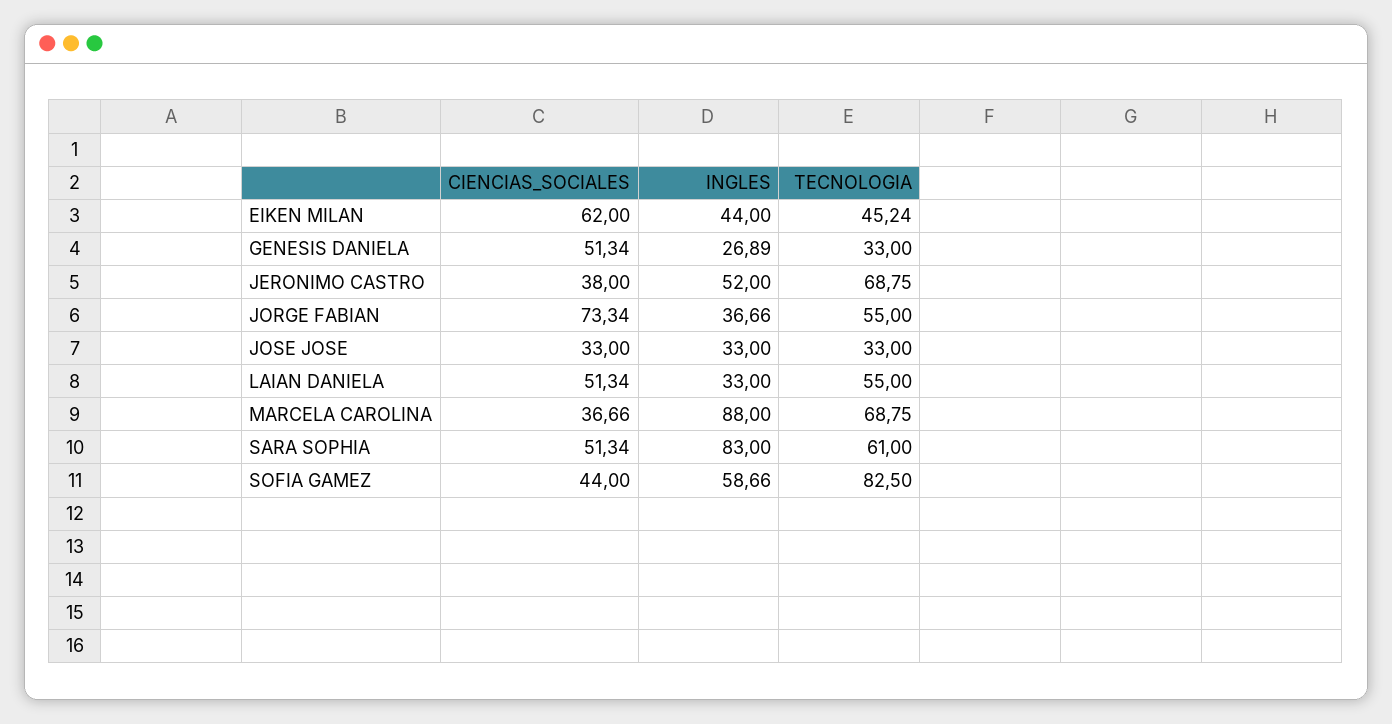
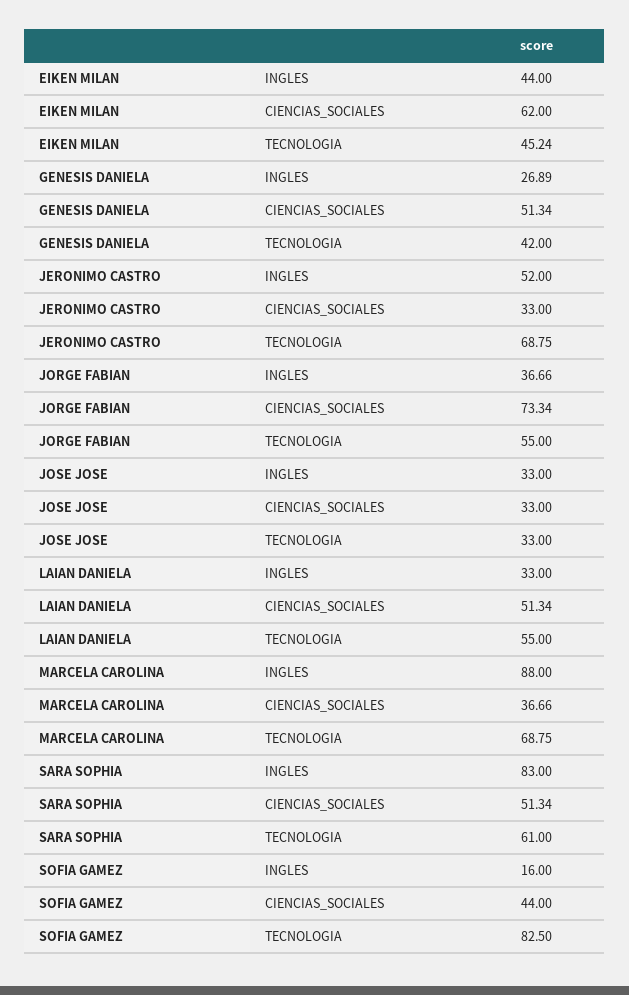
TECNOLOGIA, GENESIS DANIELA: 33 -> 42
CIENCIAS_SOCIALES, JERONIMO CASTRO: 38 -> 33
INGLES, SOFIA GAMEZ: 58.66 -> 16

